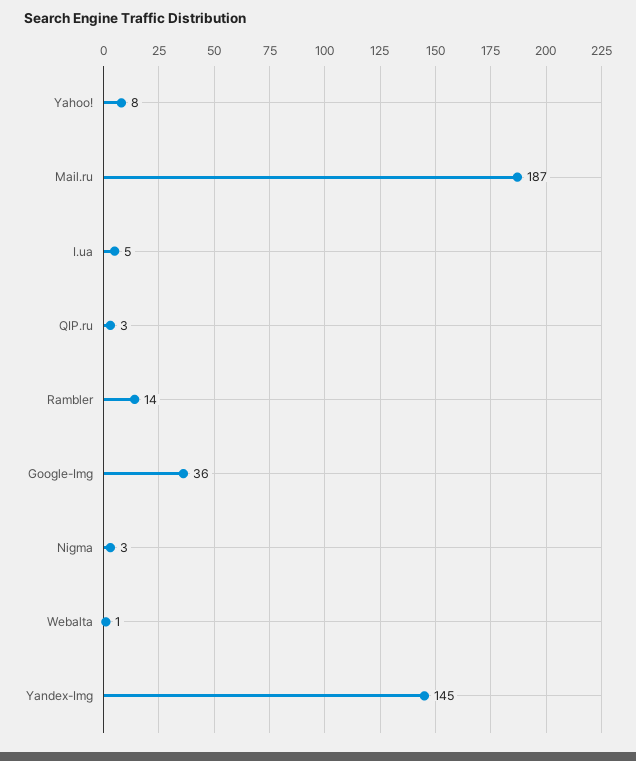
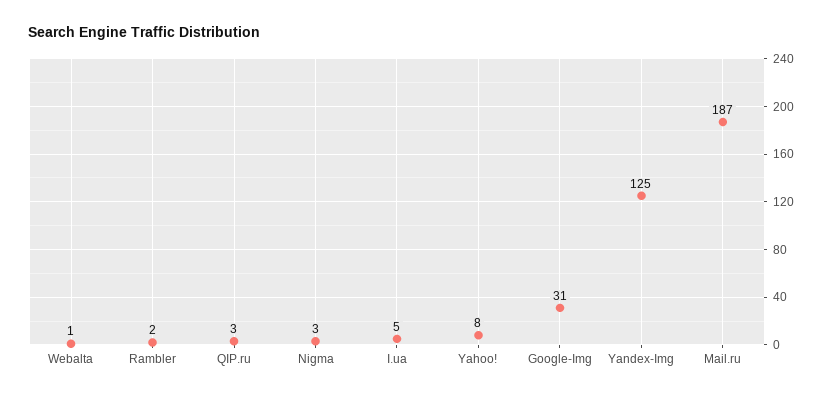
Rambler: 14 -> 2
Google-Img: 36 -> 31
Yandex-Img: 145 -> 125

